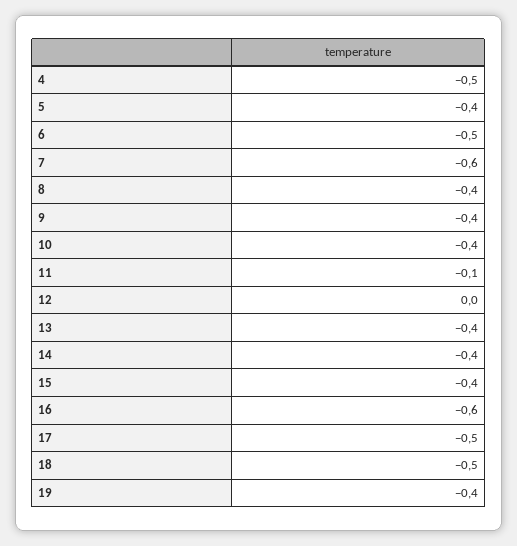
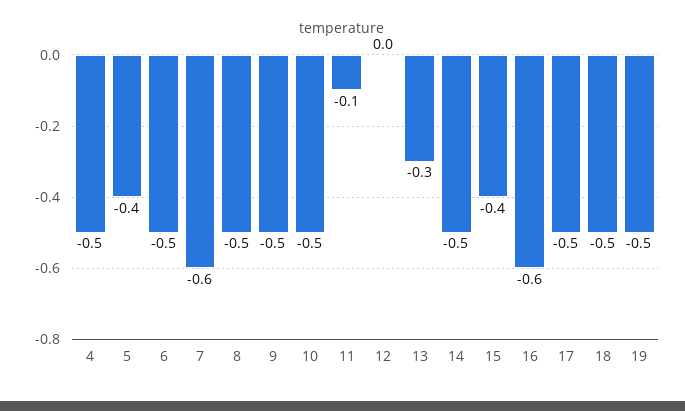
8: -0.4 -> -0.5
9: -0.4 -> -0.5
10: -0.4 -> -0.5
13: -0.4 -> -0.3
14: -0.4 -> -0.5
19: -0.4 -> -0.5

